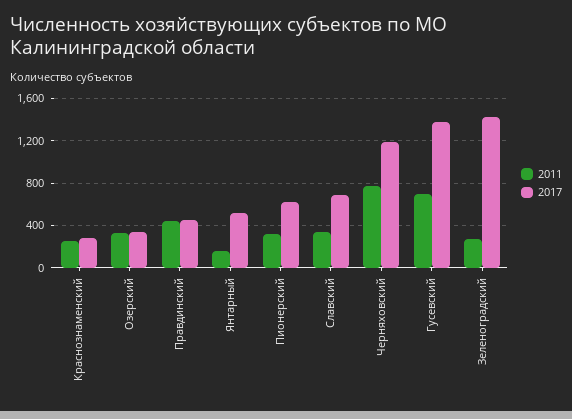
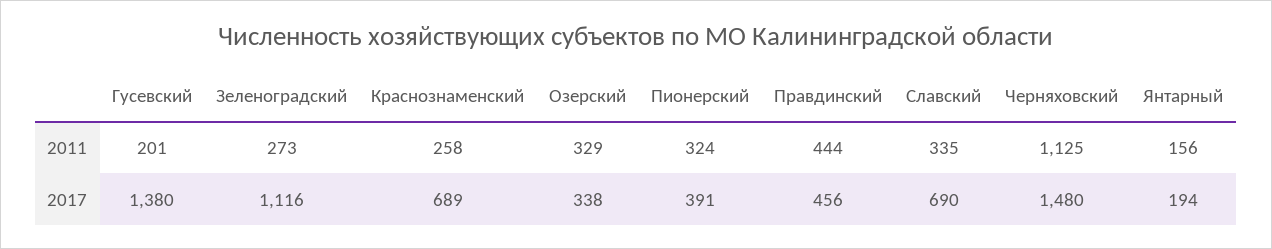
2017, Краснознаменский: 300 -> 689
2017, Янтарный: 500 -> 194
2017, Пионерский: 600 -> 391
2011, Черняховский: 800 -> 1125
2017, Черняховский: 1200 -> 1480
2011, Гусевский: 700 -> 201
2017, Зеленоградский: 1400 -> 1116

